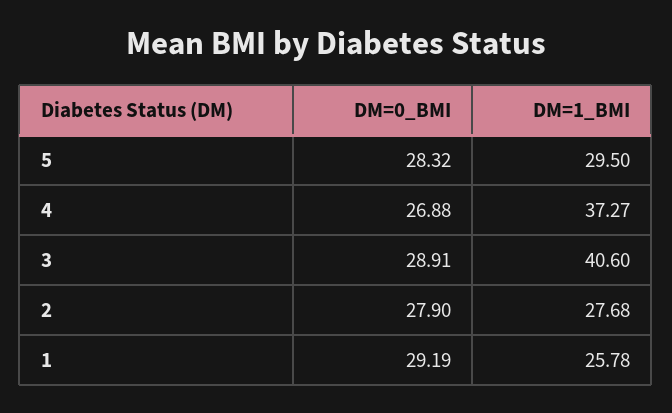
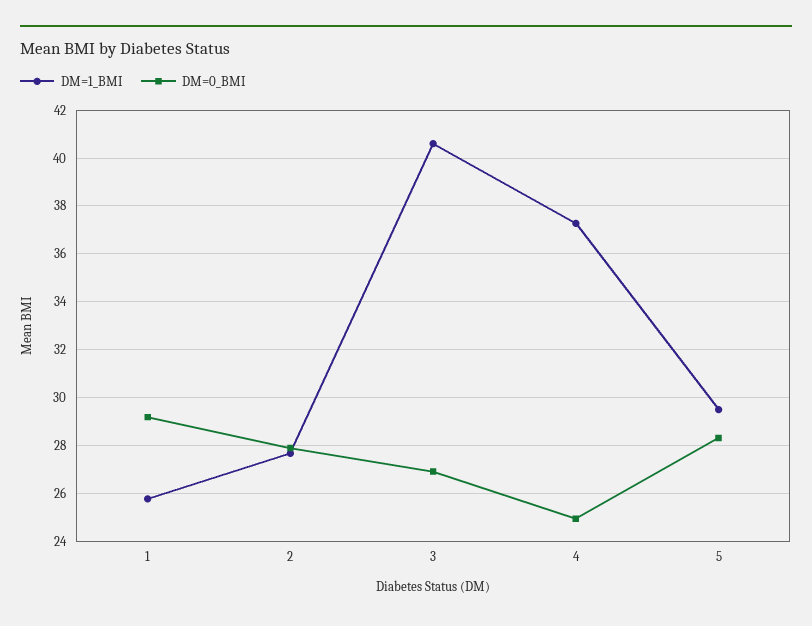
DM=0_BMI, 4: 26.88 -> 25
DM=0_BMI, 3: 28.91 -> 27

